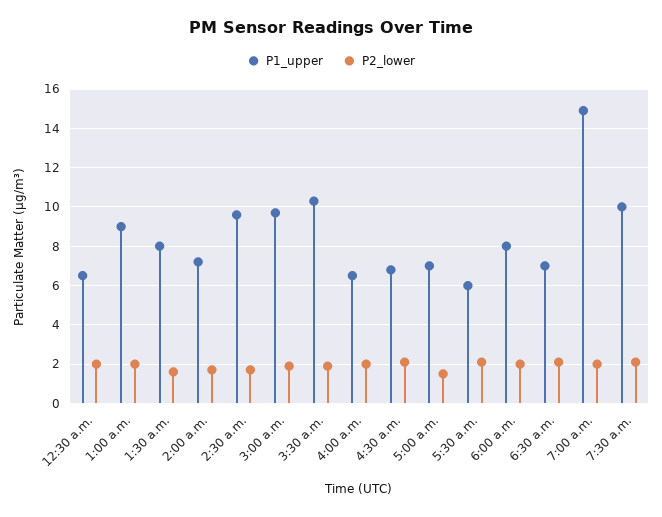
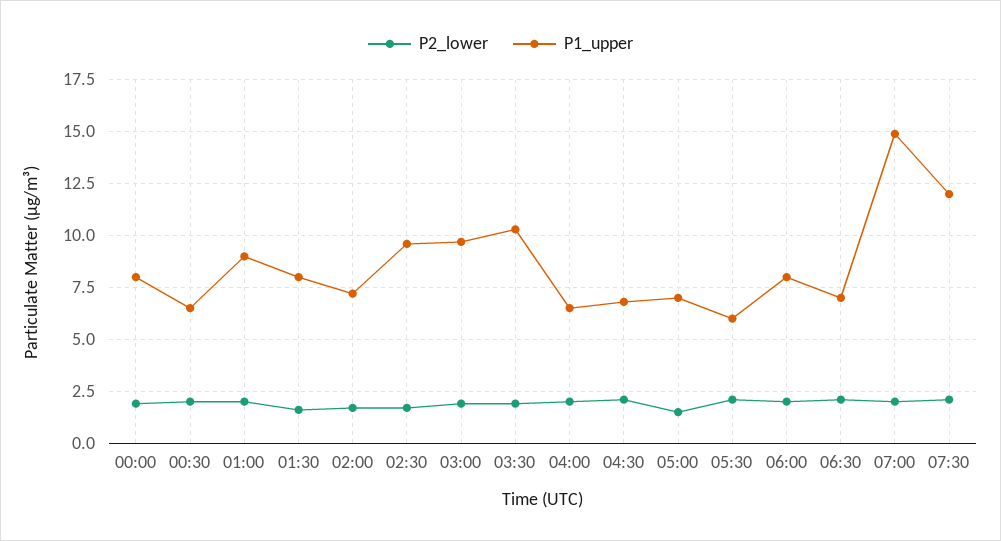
P1_upper, 7:30 a.m.: 10 -> 12
P2_lower, 00:00: none -> 2
P1_upper, 00:00: none -> 8

